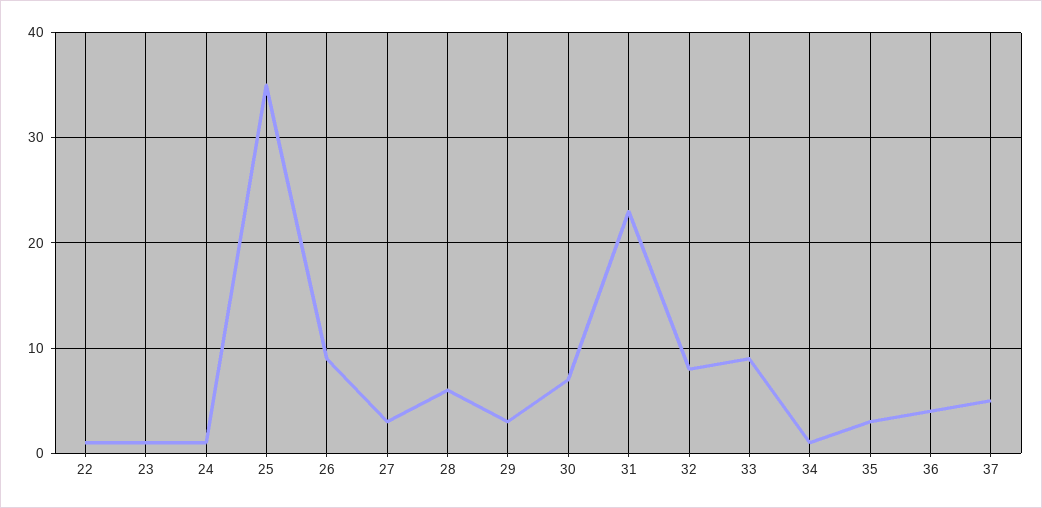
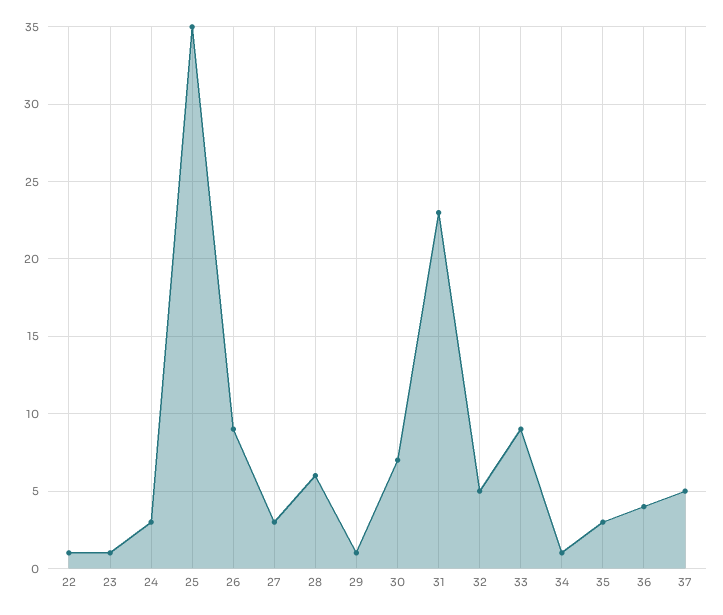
24: 1 -> 3
29: 3 -> 1
32: 8 -> 5

